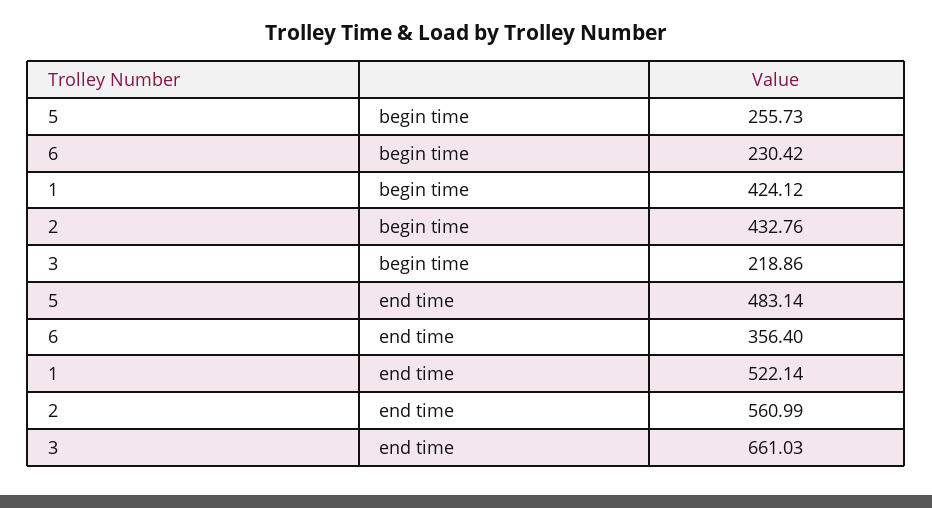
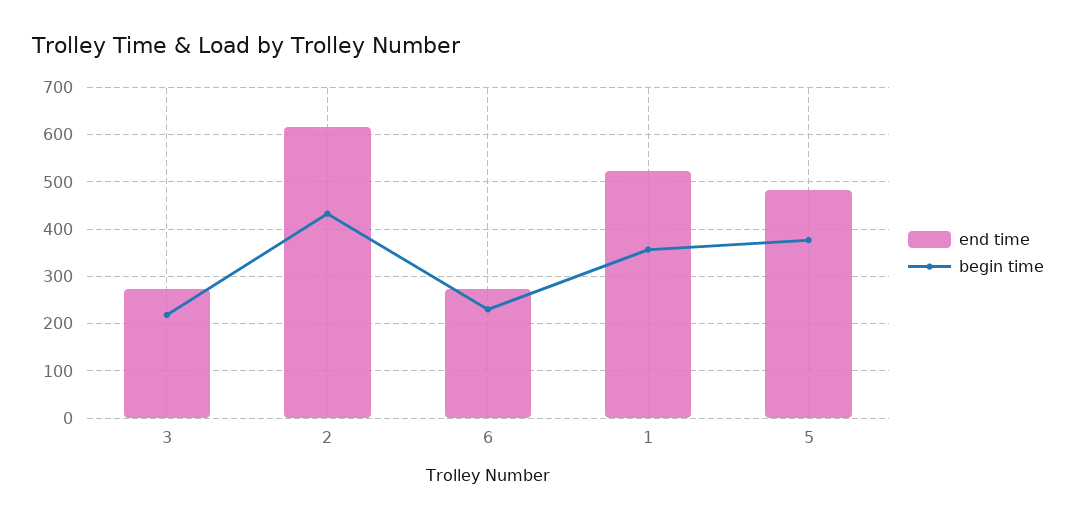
begin time, 5: 255.73 -> 380
begin time, 1: 424.12 -> 360
end time, 6: 356.4 -> 280
end time, 2: 560.99 -> 620
end time, 3: 661.03 -> 280

